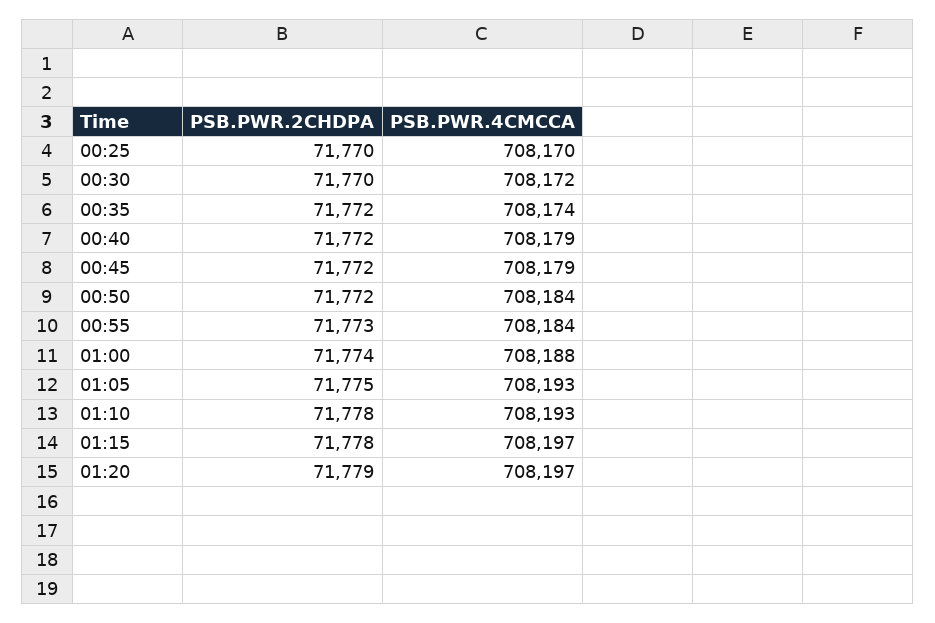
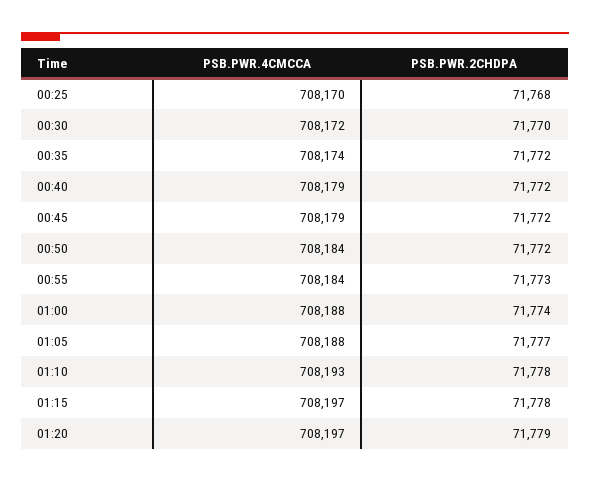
PSB.PWR.2CHDPA, 00:25: 71770 -> 71768
PSB.PWR.2CHDPA, 01:05: 71775 -> 71777
PSB.PWR.4CMCCA, 01:05: 708193 -> 708188

